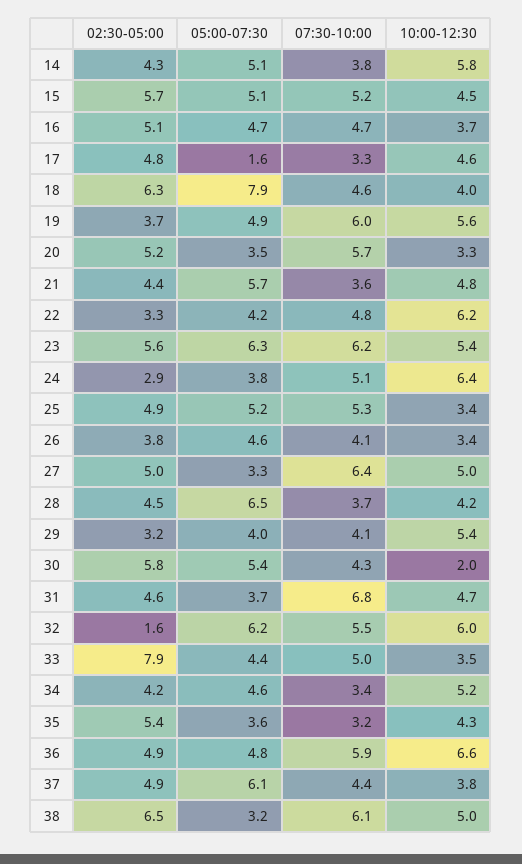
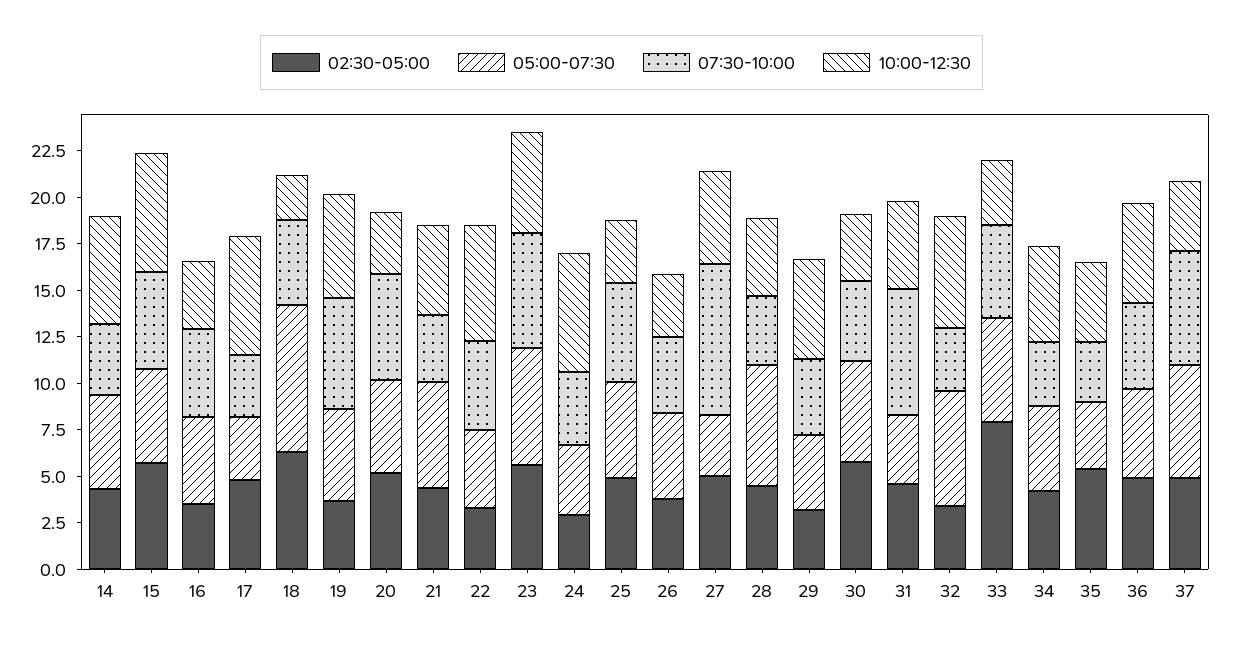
10:00-12:30, 15: 4.5 -> 6.5
02:30-05:00, 16: 5.1 -> 3.5
05:00-07:30, 17: 1.6 -> 3.5
10:00-12:30, 17: 4.6 -> 6.5
10:00-12:30, 18: 4 -> 2.5
05:00-07:30, 20: 3.5 -> 5
07:30-10:00, 24: 5.1 -> 4
07:30-10:00, 27: 6.4 -> 8
10:00-12:30, 30: 2 -> 3.5
02:30-05:00, 32: 1.6 -> 3.5
07:30-10:00, 32: 5.5 -> 3.5
05:00-07:30, 33: 4.4 -> 5.5
07:30-10:00, 36: 5.9 -> 4.5
10:00-12:30, 36: 6.6 -> 5.5
07:30-10:00, 37: 4.4 -> 6
02:30-05:00, 38: 6.5 -> none
05:00-07:30, 38: 3.2 -> none
07:30-10:00, 38: 6.1 -> none
10:00-12:30, 38: 5 -> none

